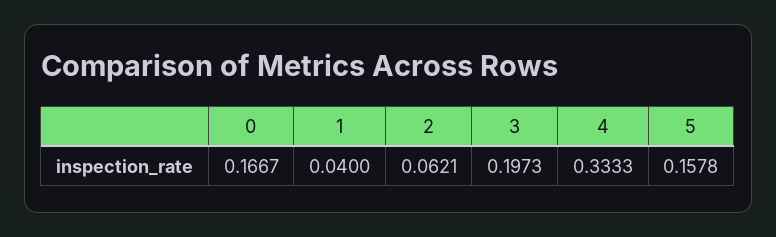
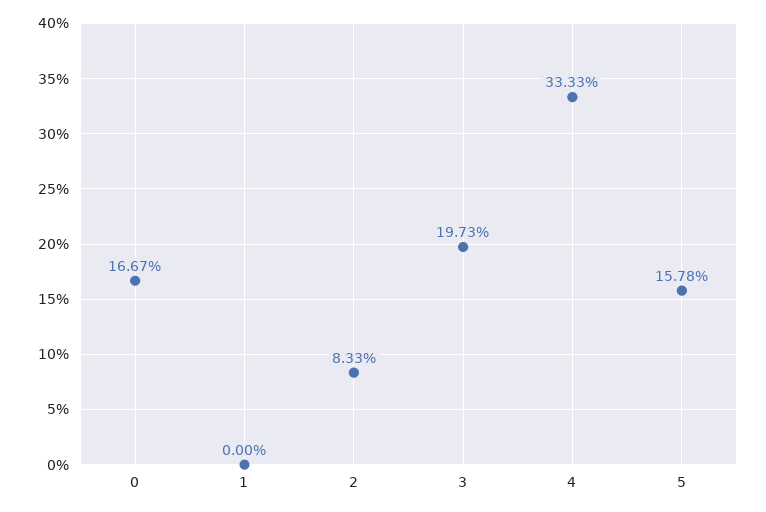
1: 0.04 -> 0
2: 0.0621 -> 0.0833

